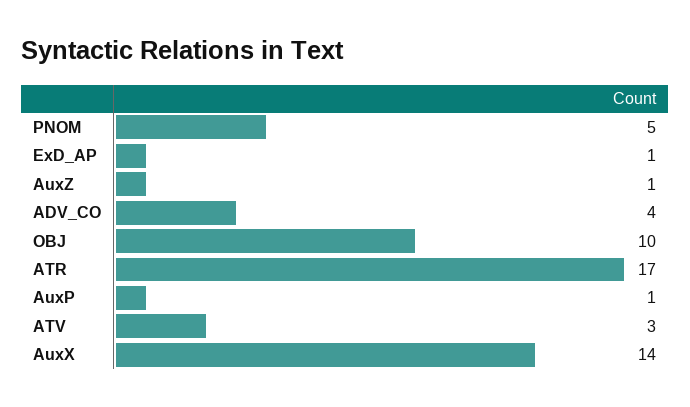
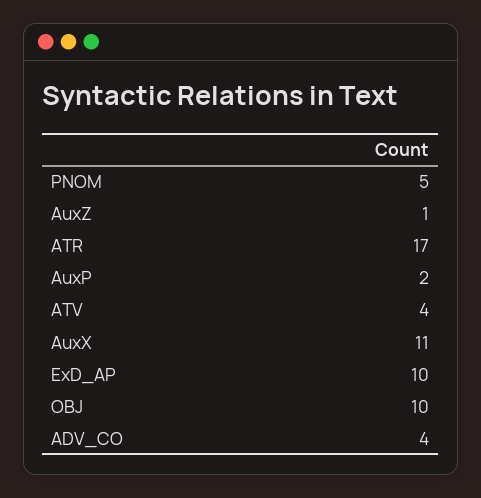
ExD_AP: 1 -> 10
AuxP: 1 -> 2
ATV: 3 -> 4
AuxX: 14 -> 11

